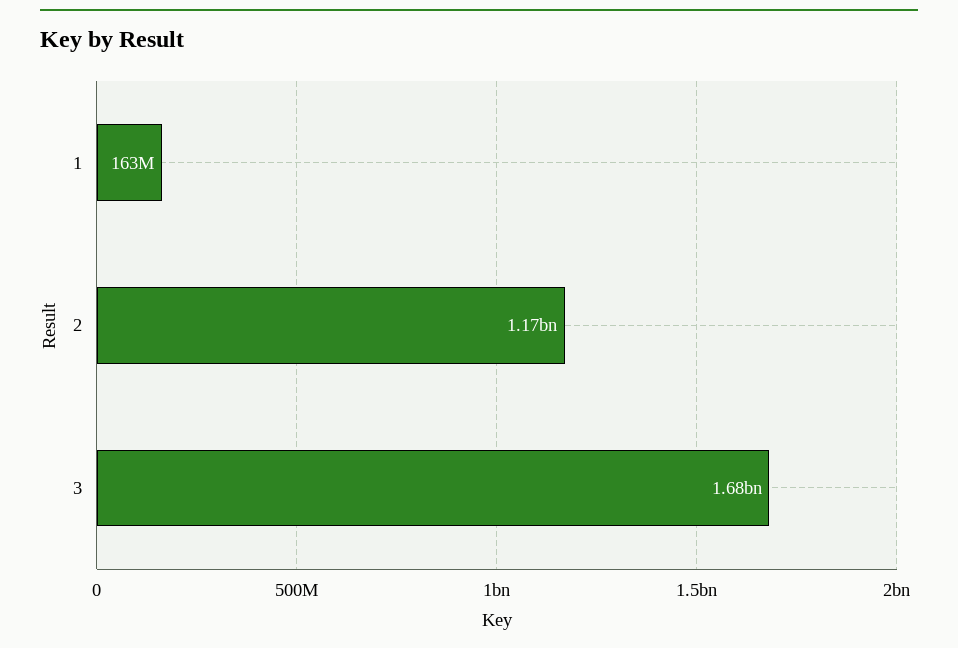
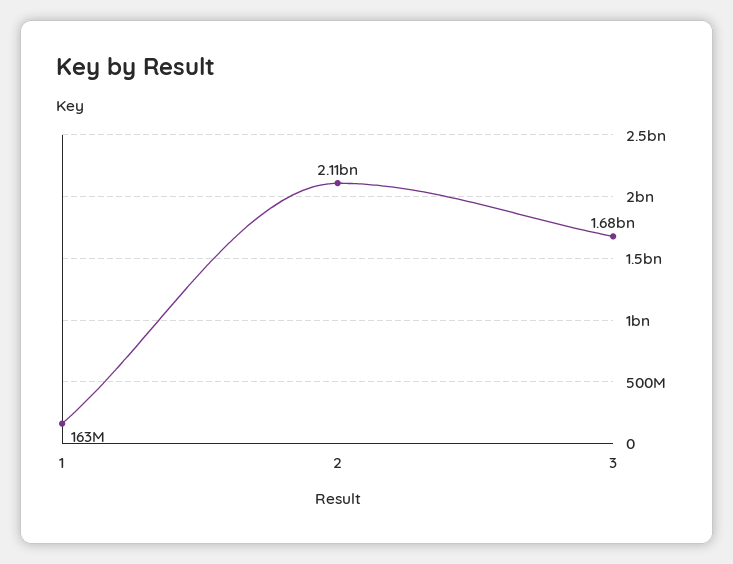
2: 1170000000 -> 2110000000

